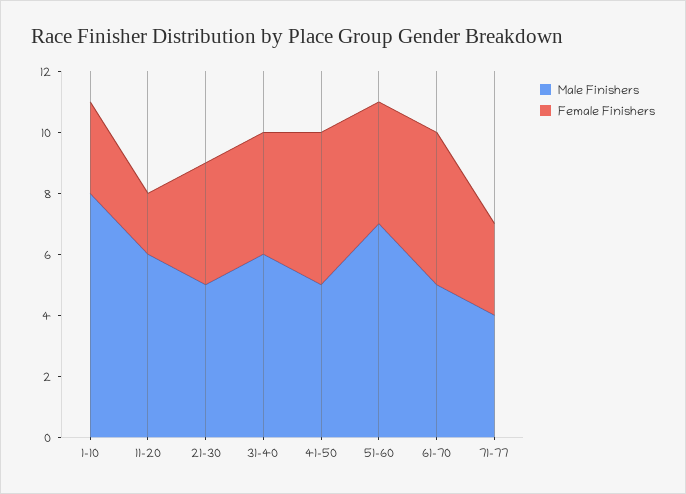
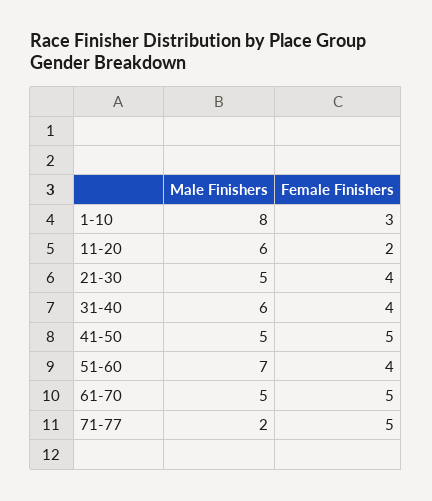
Male Finishers, 71-77: 4 -> 2
Female Finishers, 71-77: 3 -> 5

